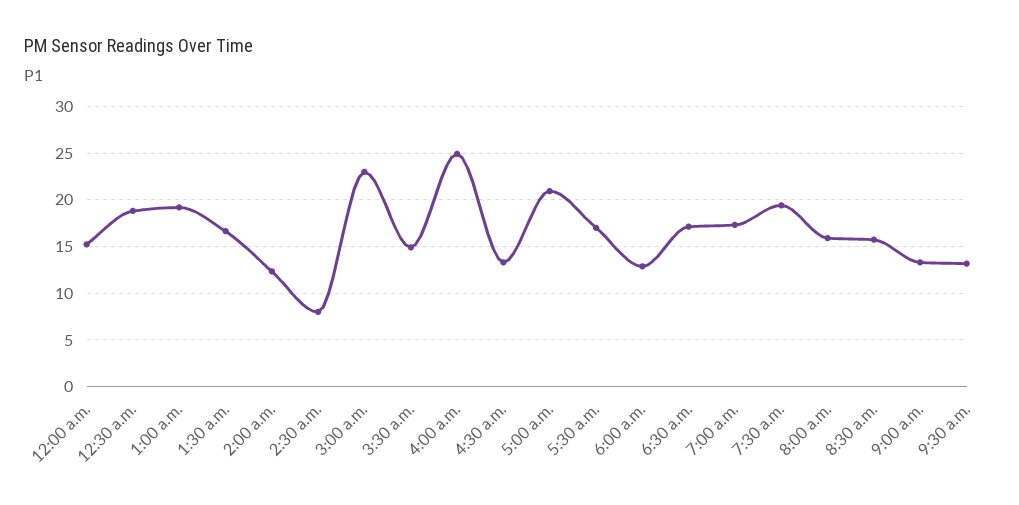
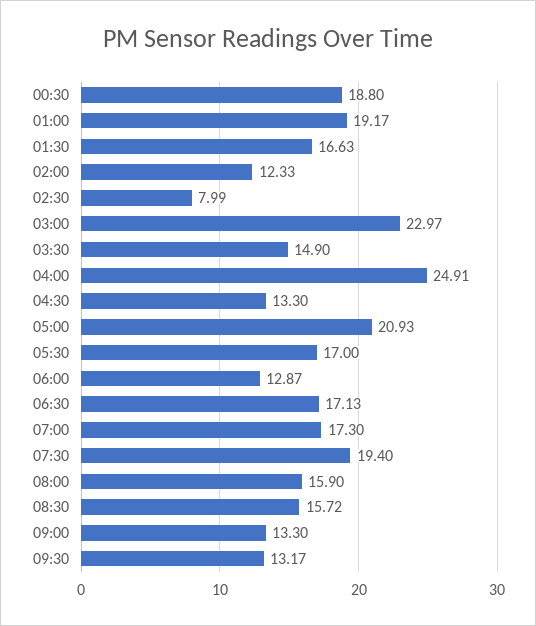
12:00 a.m.: 15 -> none

